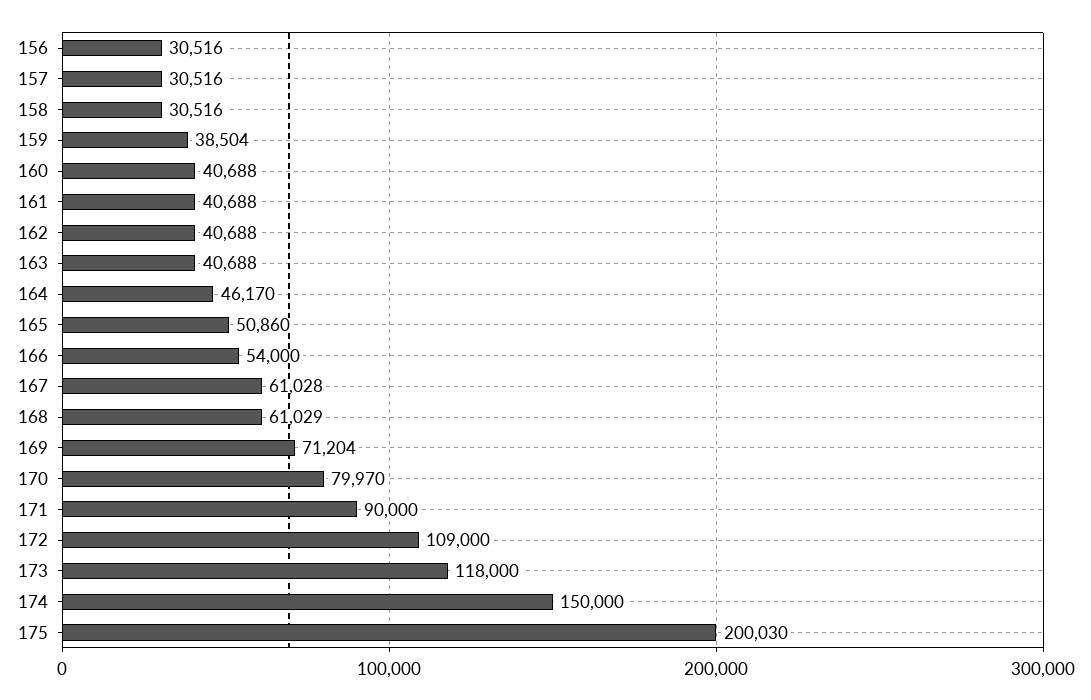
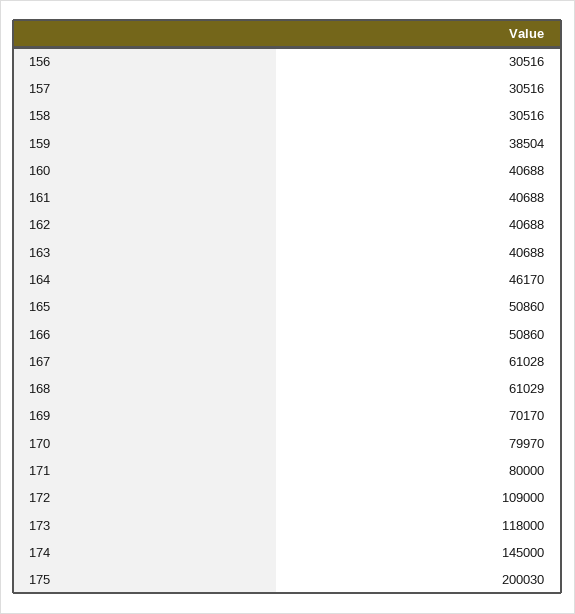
166: 54000 -> 50860
169: 71204 -> 70170
171: 90000 -> 80000
174: 150000 -> 145000

